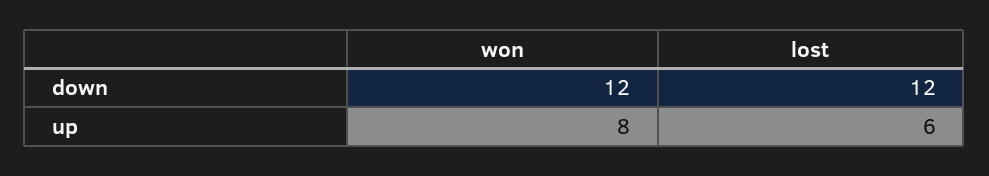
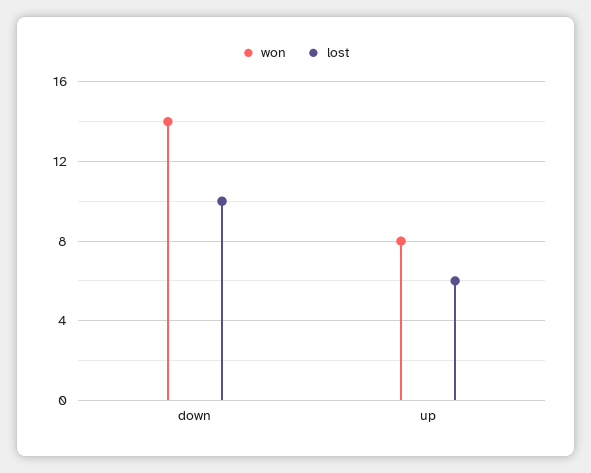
won, down: 12 -> 14
lost, down: 12 -> 10

